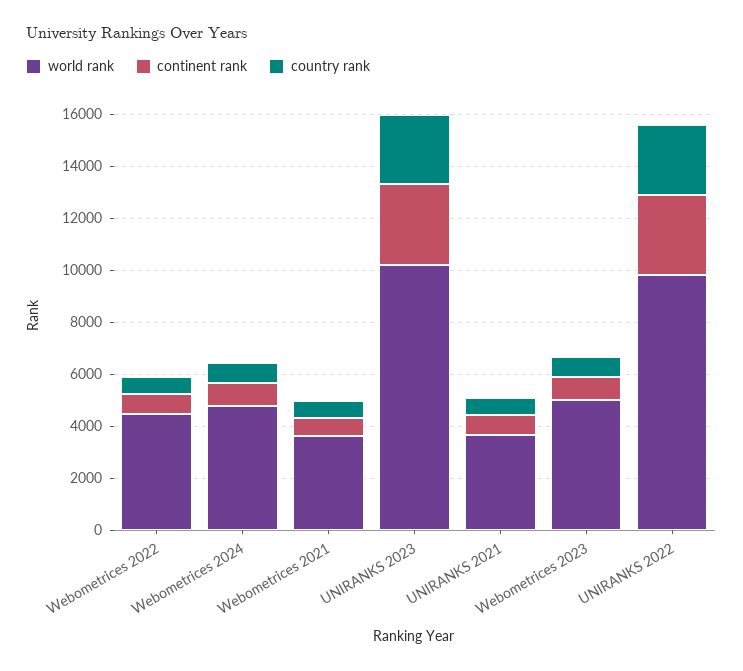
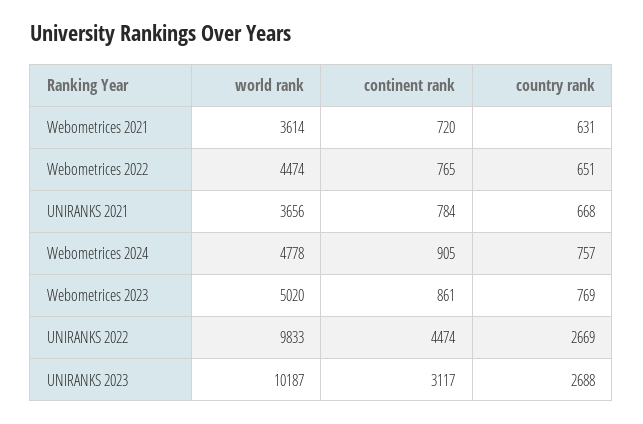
continent rank, UNIRANKS 2022: 3000 -> 4474

